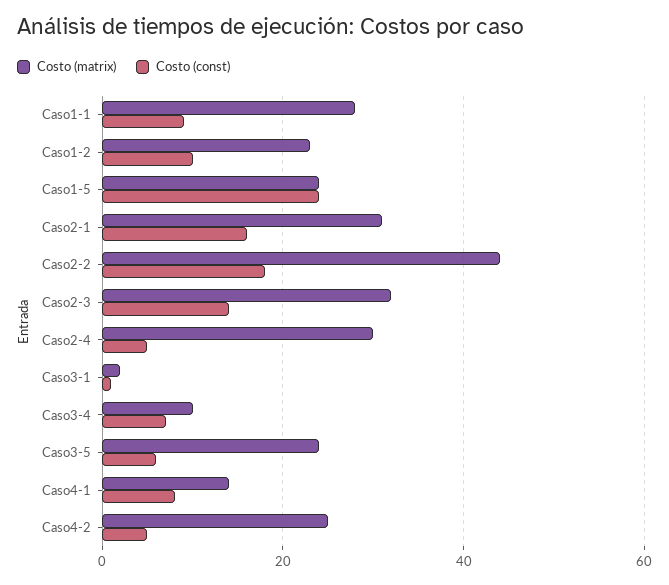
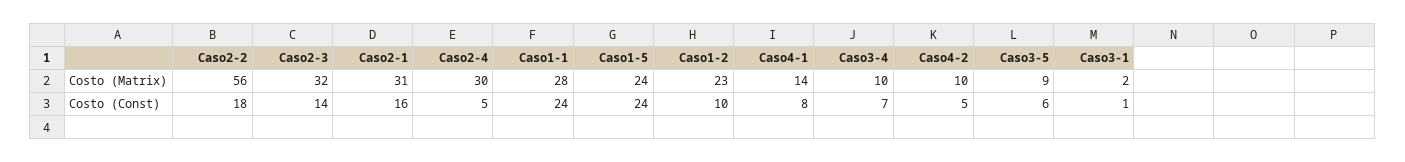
Costo (const), Caso1-1: 10 -> 24
Costo (matrix), Caso2-2: 45 -> 56
Costo (matrix), Caso3-5: 25 -> 9
Costo (matrix), Caso4-2: 25 -> 10

